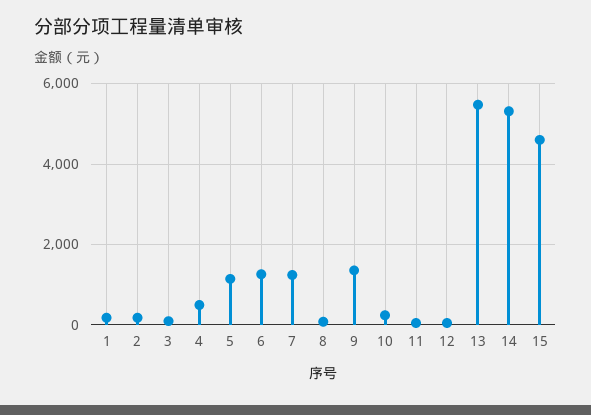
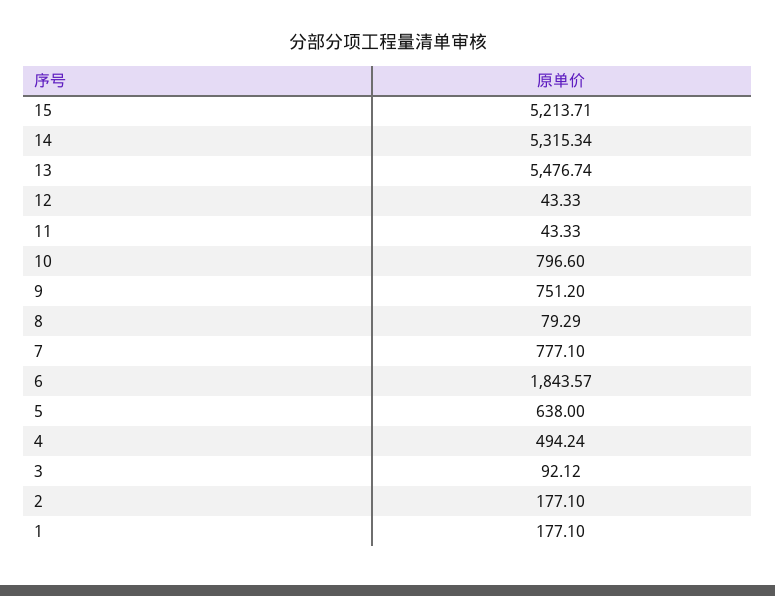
5: 1200 -> 638
6: 1200 -> 1843.57
7: 1200 -> 777.1
9: 1400 -> 751.2
10: 200 -> 796.6
15: 4600 -> 5213.71

